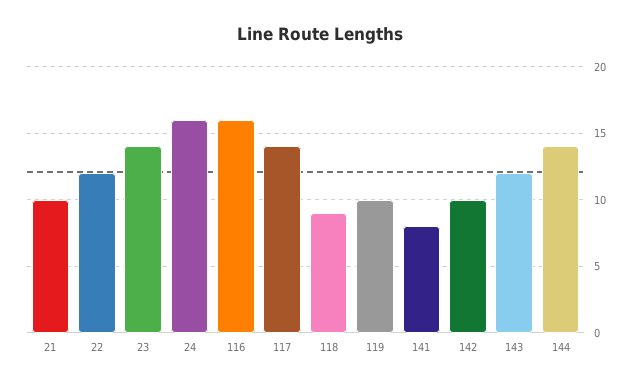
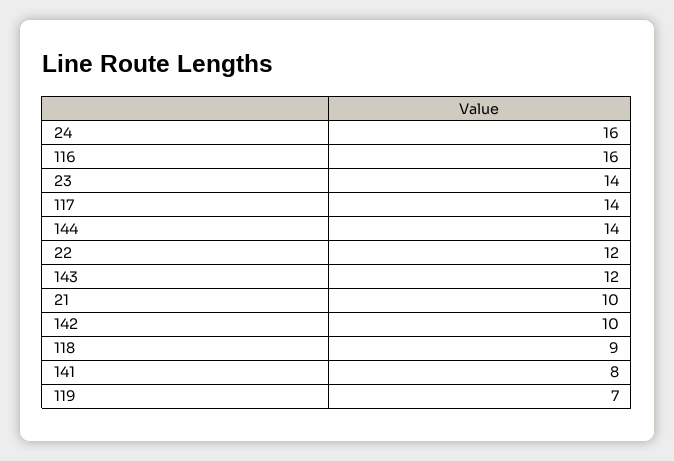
119: 10 -> 7

